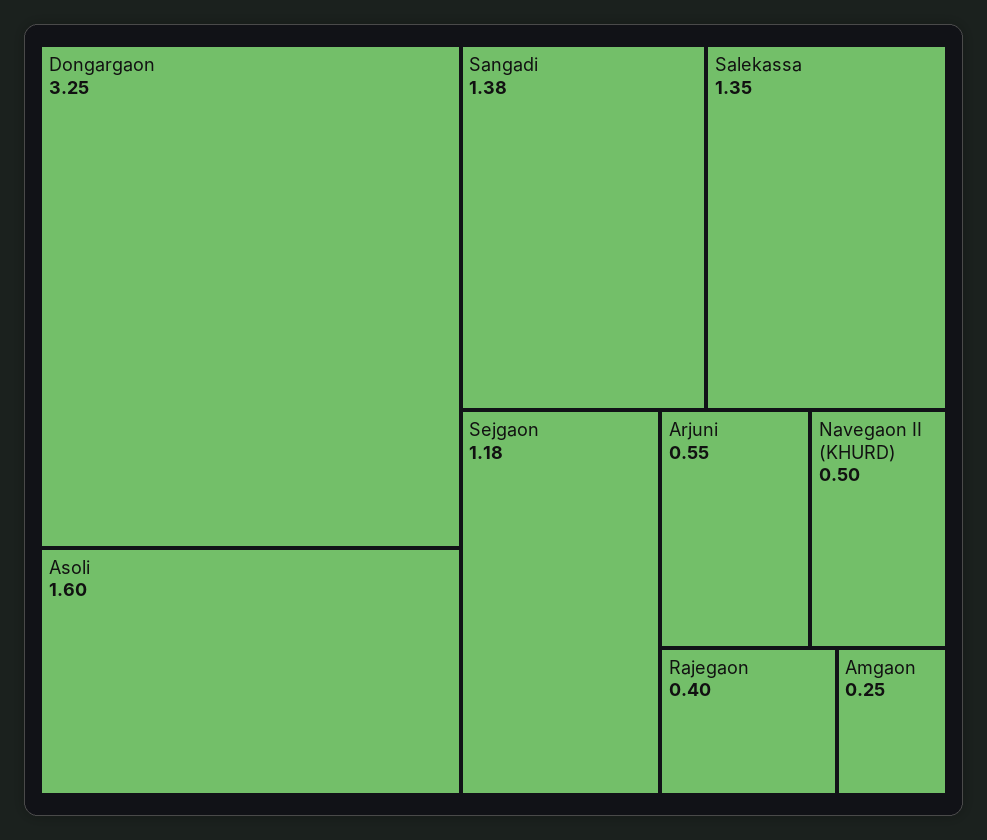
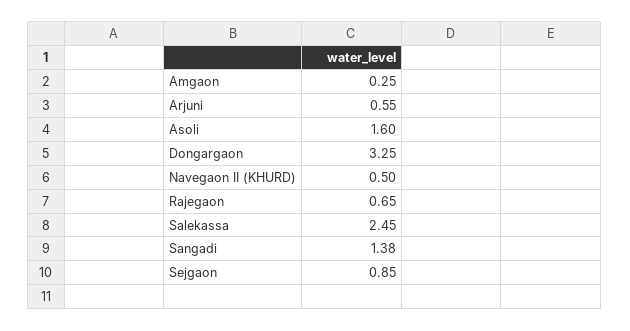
Salekassa: 1.35 -> 2.45
Sejgaon: 1.18 -> 0.85
Rajegaon: 0.4 -> 0.65

